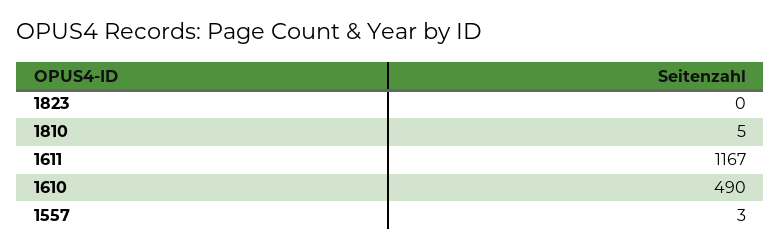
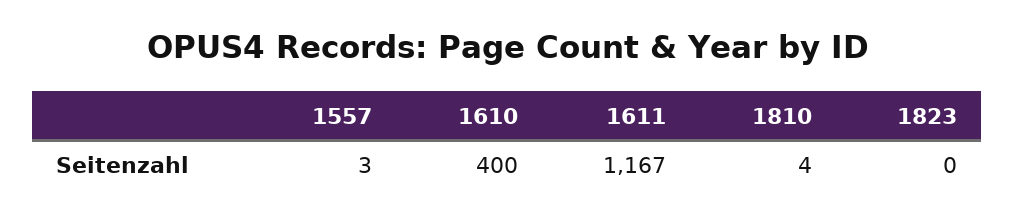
1810: 5 -> 4
1610: 490 -> 400

